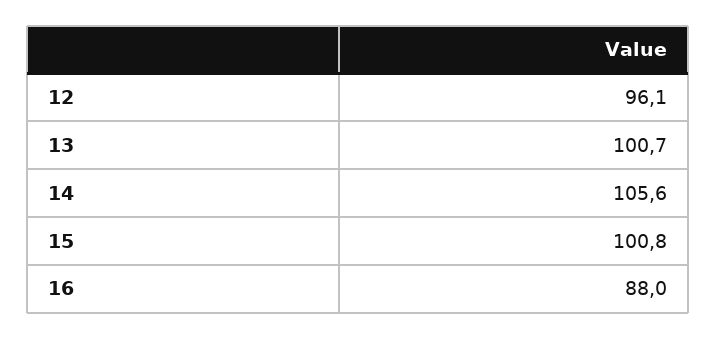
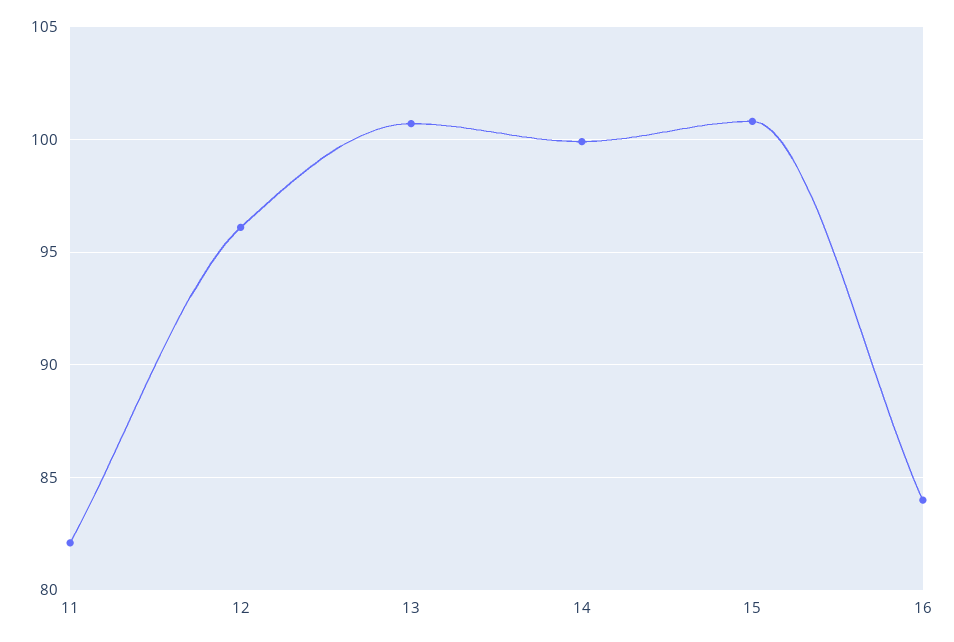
14: 105.6 -> 100
16: 88 -> 84
11: none -> 82

